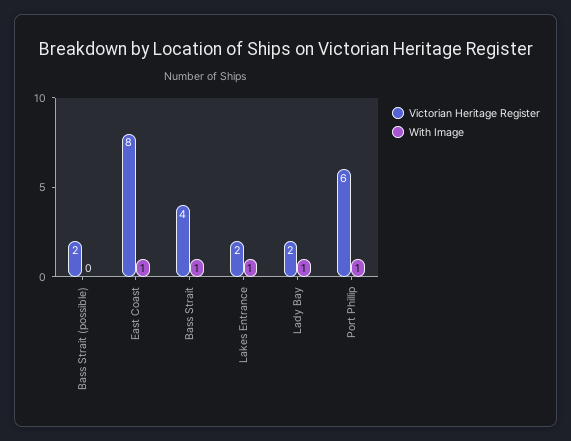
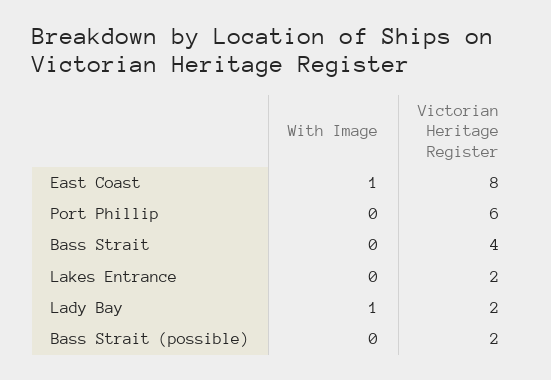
With Image, Bass Strait: 1 -> 0
With Image, Lakes Entrance: 1 -> 0
With Image, Port Phillip: 1 -> 0

